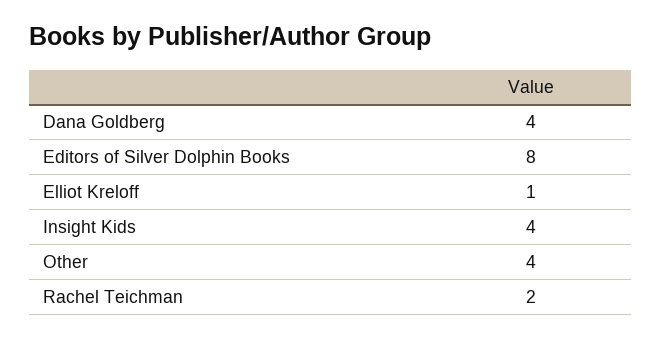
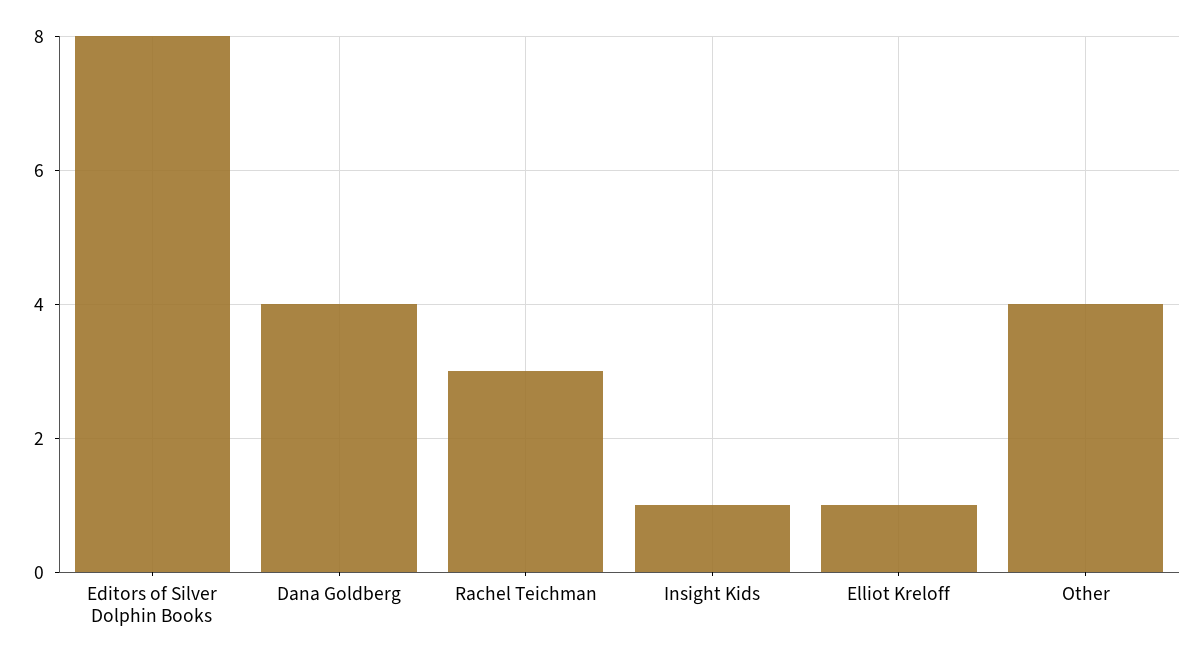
Insight Kids: 4 -> 1
Rachel Teichman: 2 -> 3

